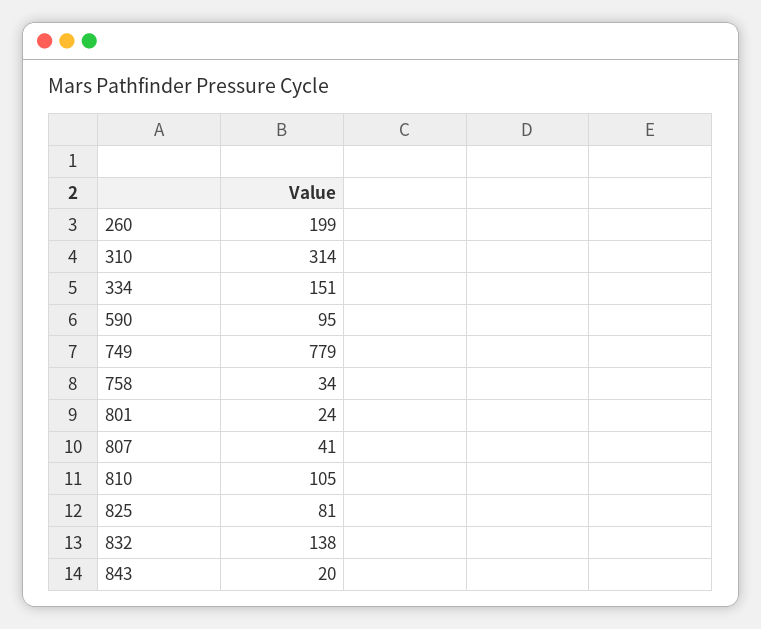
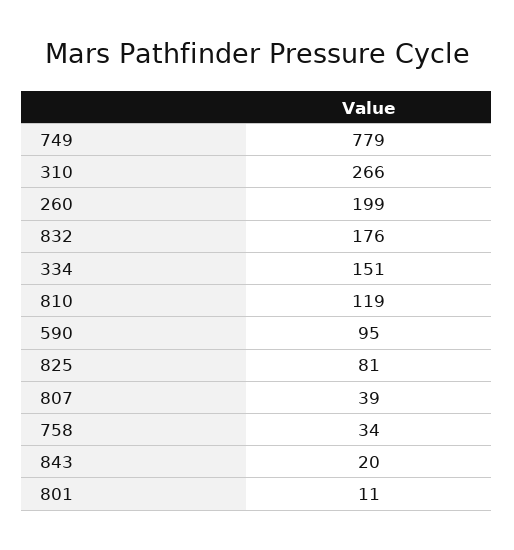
310: 314 -> 266
801: 24 -> 11
807: 41 -> 39
810: 105 -> 119
832: 138 -> 176

